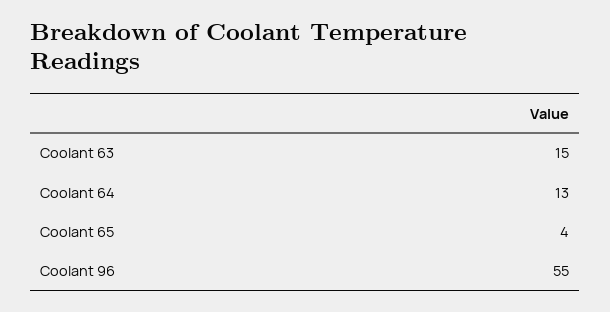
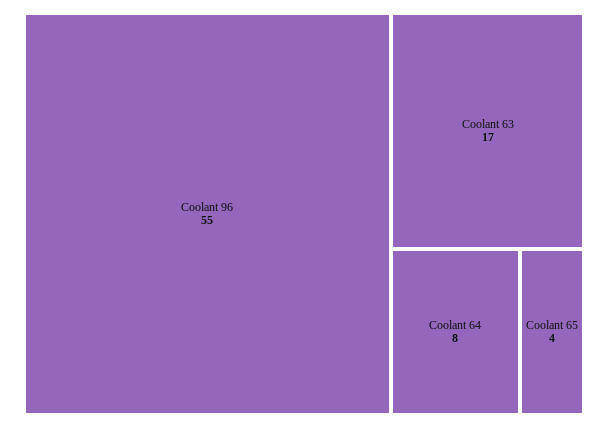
Coolant 63: 15 -> 17
Coolant 64: 13 -> 8

